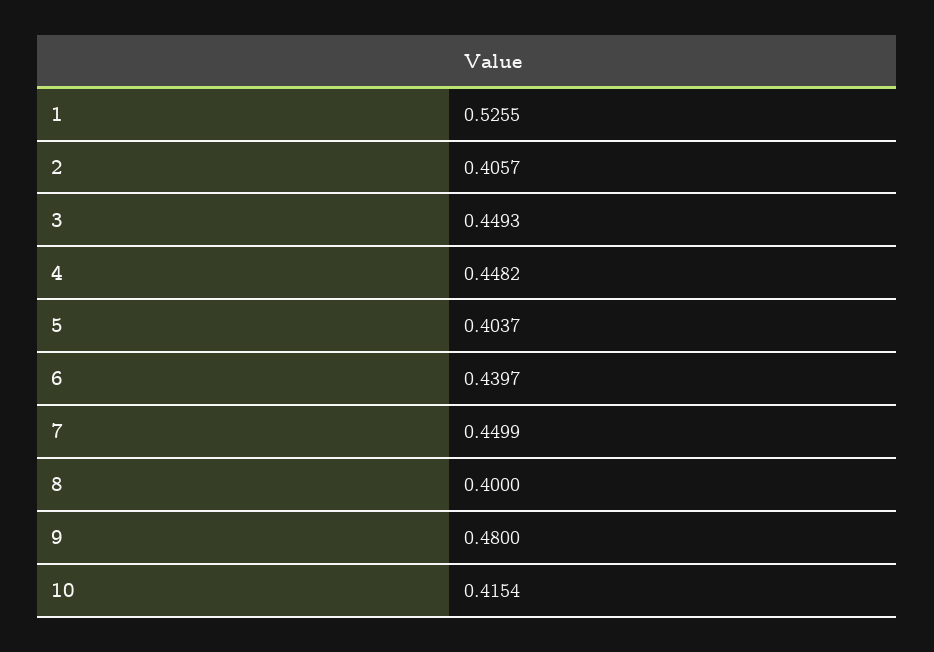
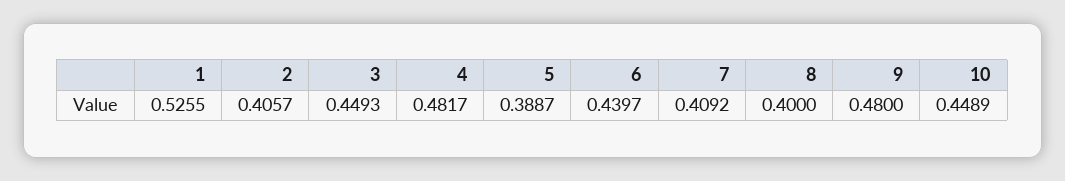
4: 0.4482 -> 0.4817
5: 0.4037 -> 0.3887
7: 0.4499 -> 0.4092
10: 0.4154 -> 0.4489

